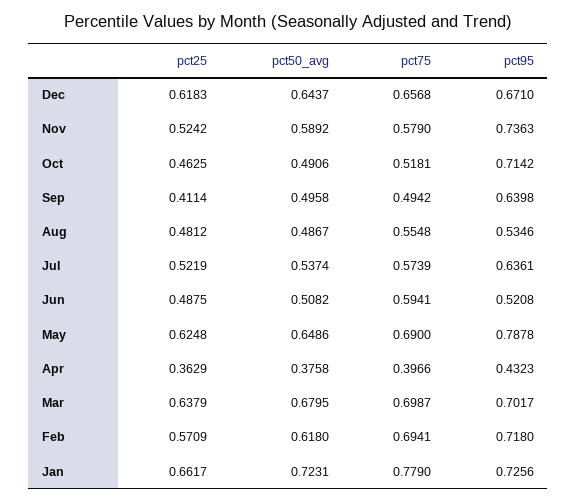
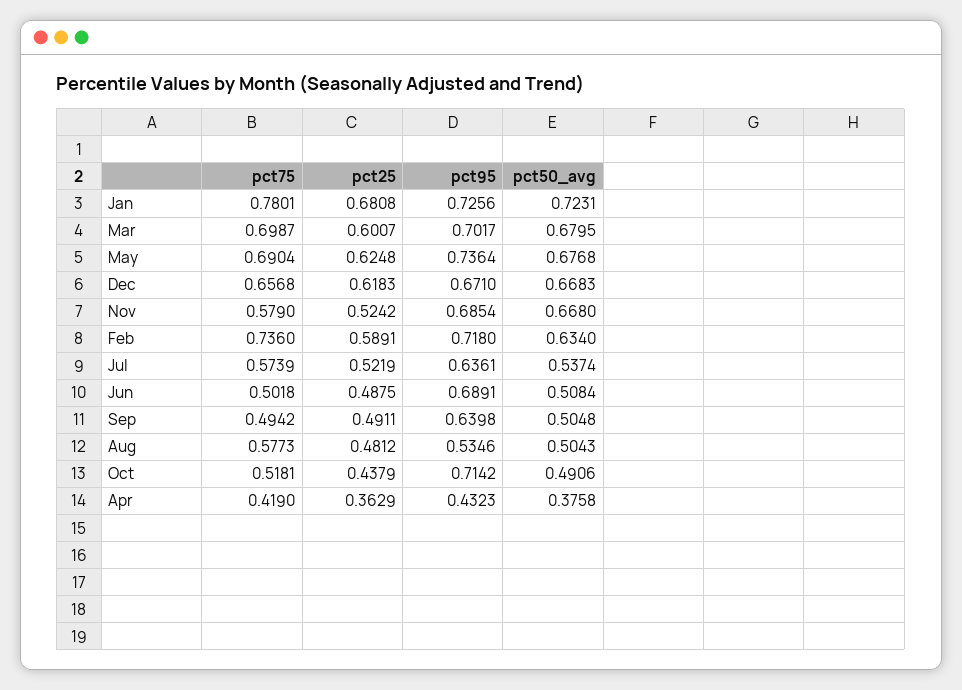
pct50_avg, Dec: 0.6437 -> 0.6683
pct50_avg, Nov: 0.5892 -> 0.668
pct95, Nov: 0.7363 -> 0.6854
pct25, Oct: 0.4625 -> 0.4379
pct25, Sep: 0.4114 -> 0.4911
pct50_avg, Sep: 0.4958 -> 0.5048
pct50_avg, Aug: 0.4867 -> 0.5043
pct75, Aug: 0.5548 -> 0.5773
pct50_avg, Jun: 0.5082 -> 0.5084
pct75, Jun: 0.5941 -> 0.5018
pct95, Jun: 0.5208 -> 0.6891
pct50_avg, May: 0.6486 -> 0.6768
pct75, May: 0.69 -> 0.6904
pct95, May: 0.7878 -> 0.7364
pct75, Apr: 0.3966 -> 0.419
pct25, Mar: 0.6379 -> 0.6007
pct25, Feb: 0.5709 -> 0.5891
pct50_avg, Feb: 0.618 -> 0.634
pct75, Feb: 0.6941 -> 0.736
pct25, Jan: 0.6617 -> 0.6808
pct75, Jan: 0.779 -> 0.7801

